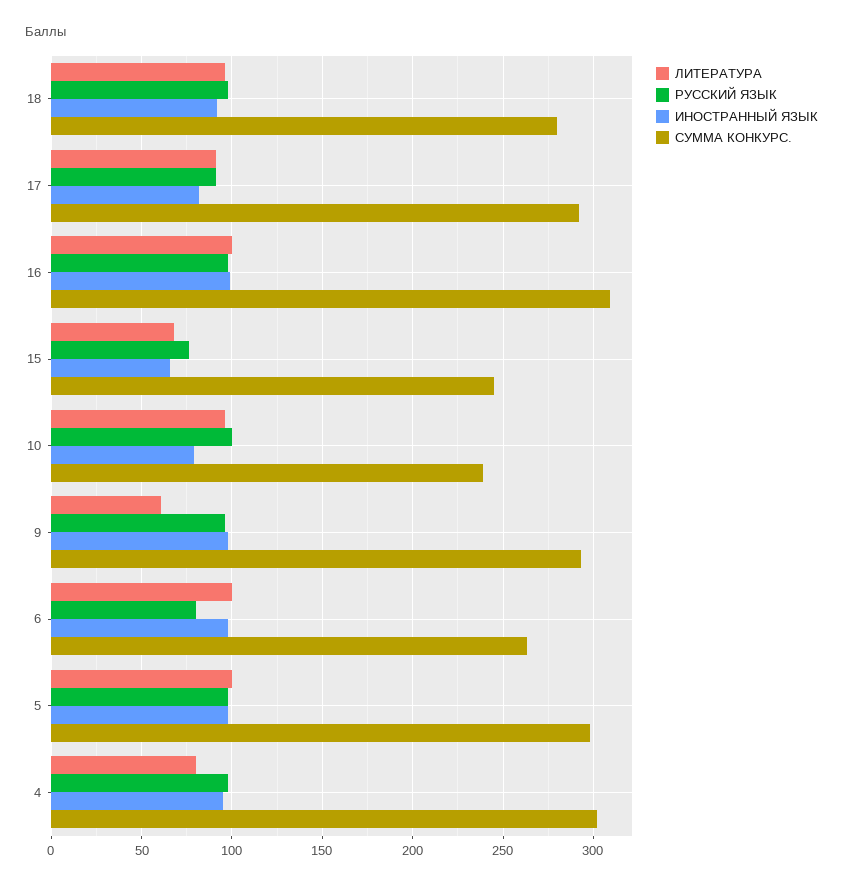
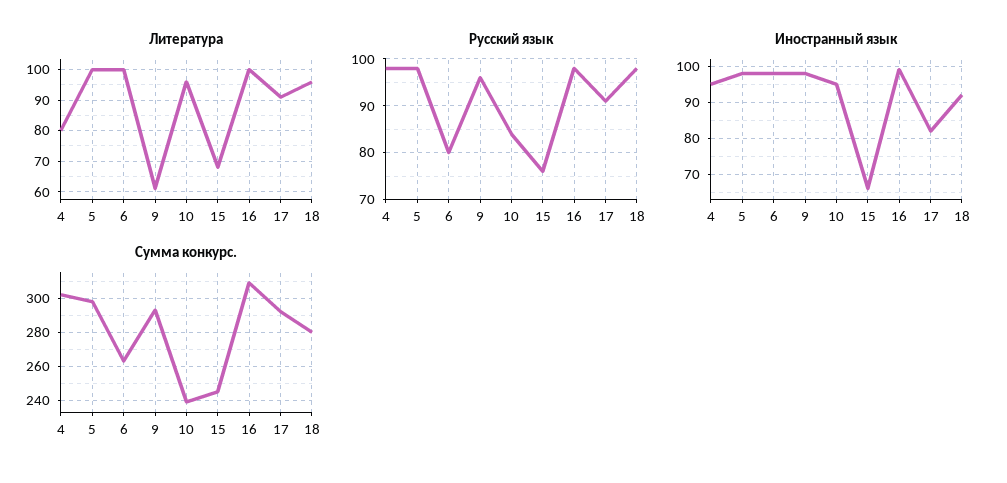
РУССКИЙ ЯЗЫК, 10: 100 -> 85
ИНОСТРАННЫЙ ЯЗЫК, 10: 80 -> 95

